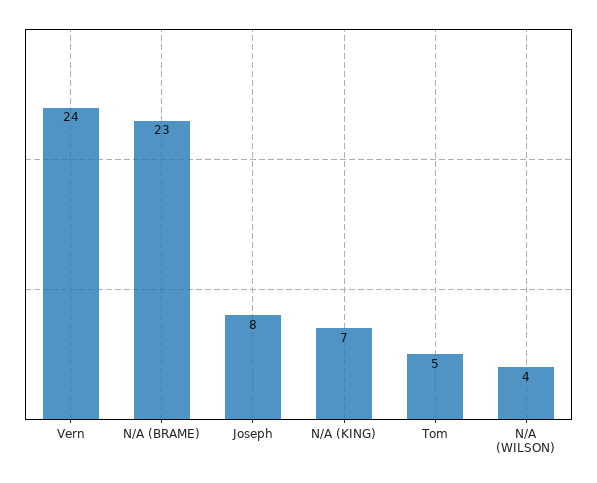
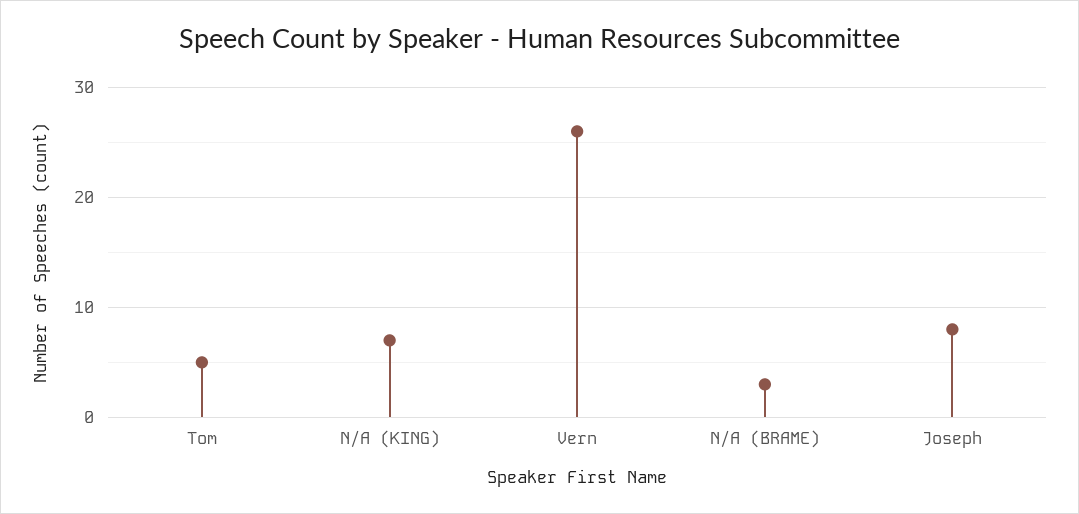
Vern: 24 -> 26
N/A (BRAME): 23 -> 3
N/A (WILSON): 4 -> none

